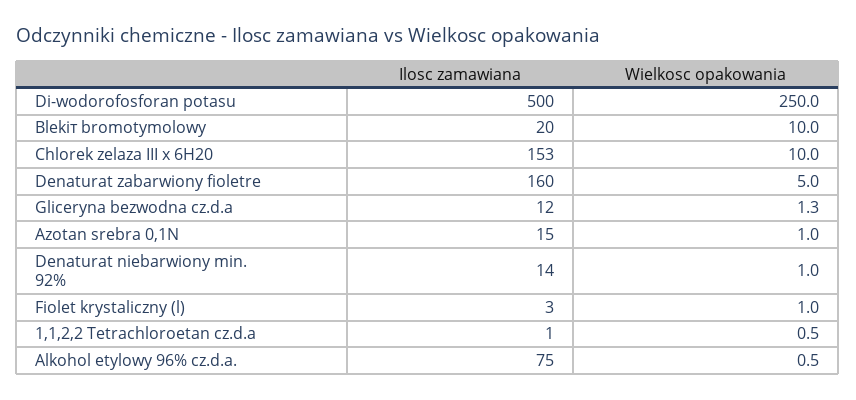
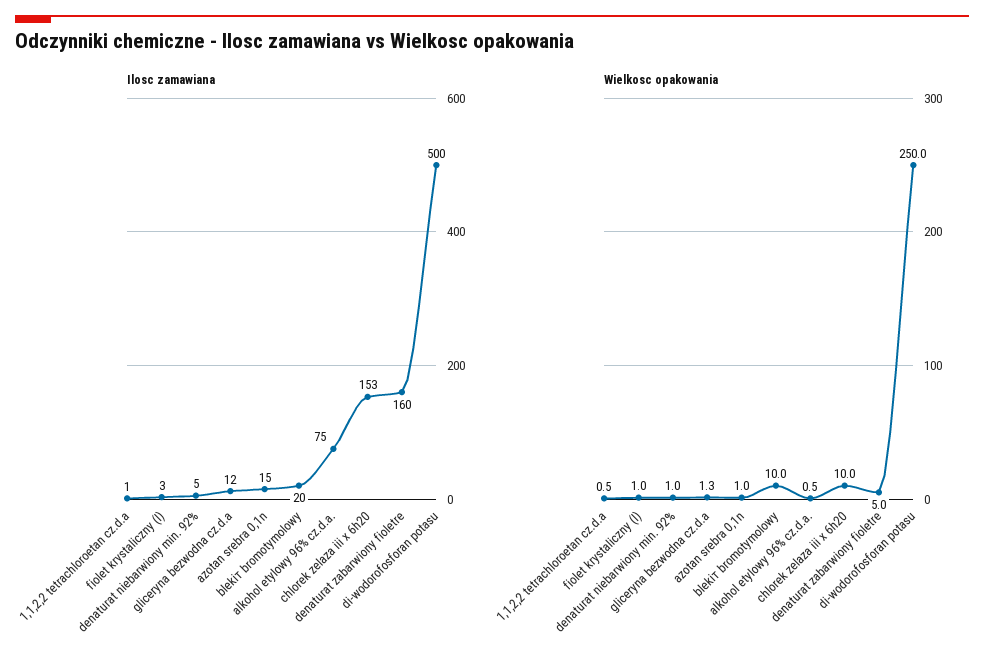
Ilosc zamawiana, Denaturat niebarwiony min. 92%: 14 -> 5

